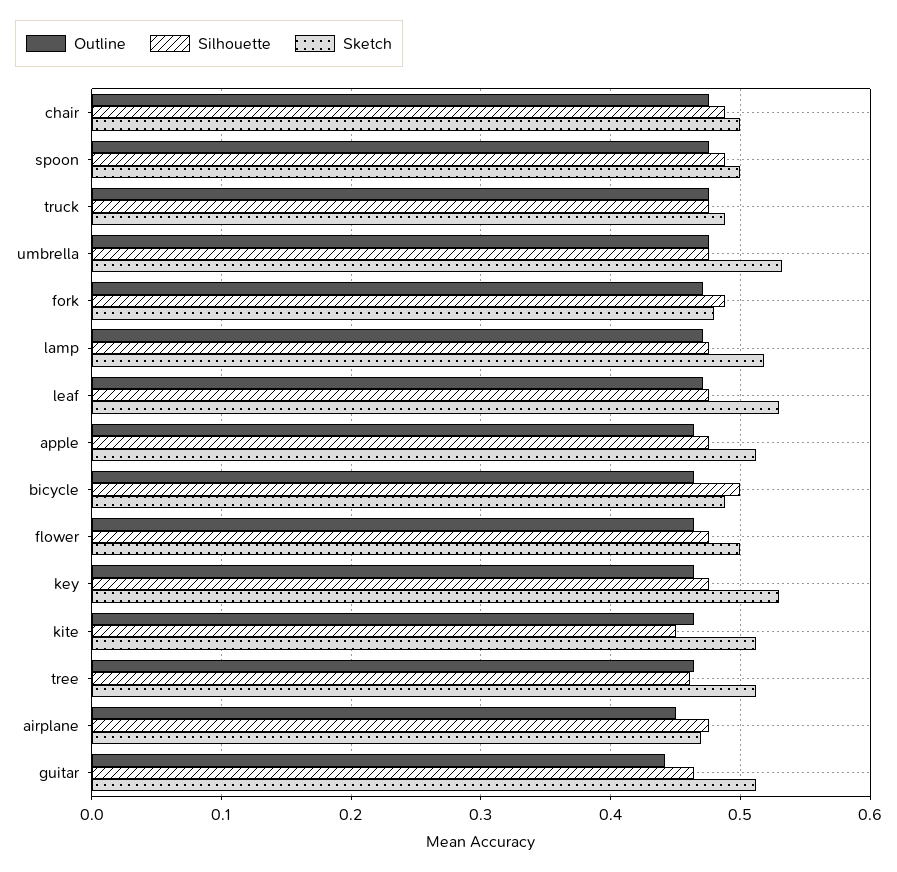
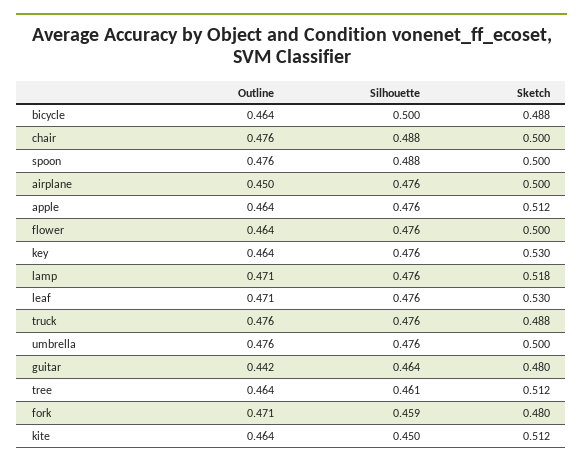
Sketch, umbrella: 0.53 -> 0.5
Silhouette, fork: 0.49 -> 0.459
Sketch, airplane: 0.47 -> 0.5
Sketch, guitar: 0.51 -> 0.48

